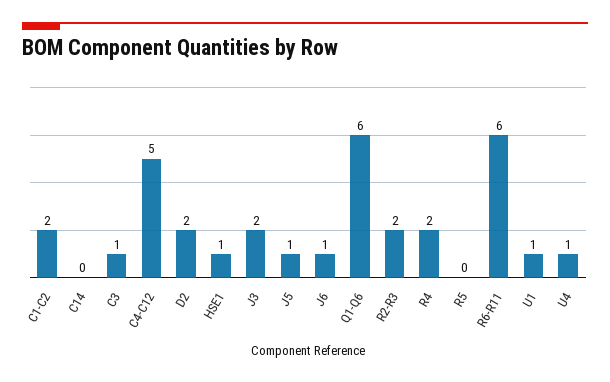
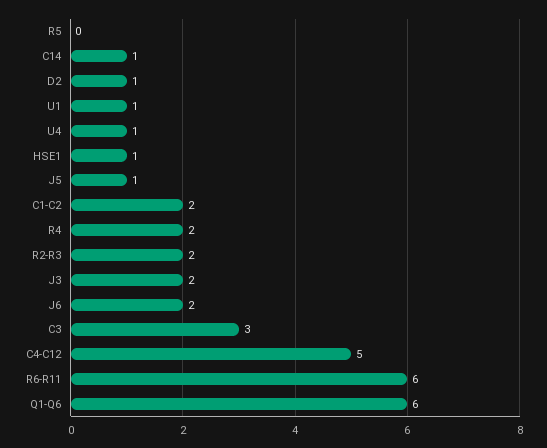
C14: 0 -> 1
C3: 1 -> 3
D2: 2 -> 1
J6: 1 -> 2

